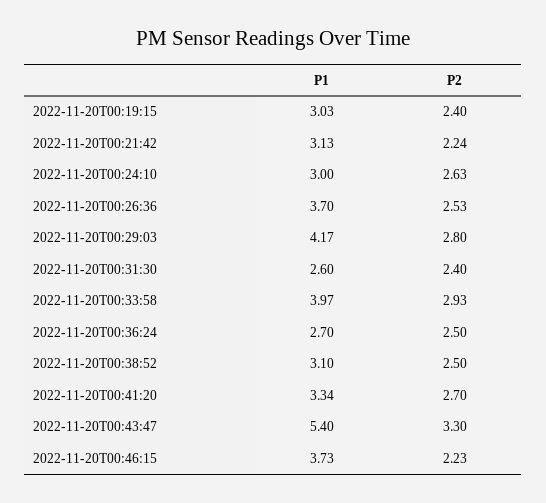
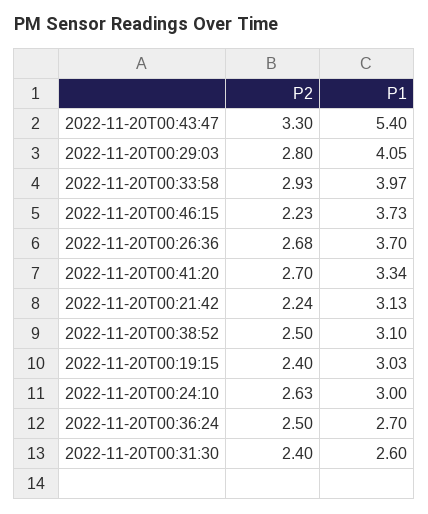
P2, 2022-11-20T00:26:36: 2.53 -> 2.68
P1, 2022-11-20T00:29:03: 4.17 -> 4.05

